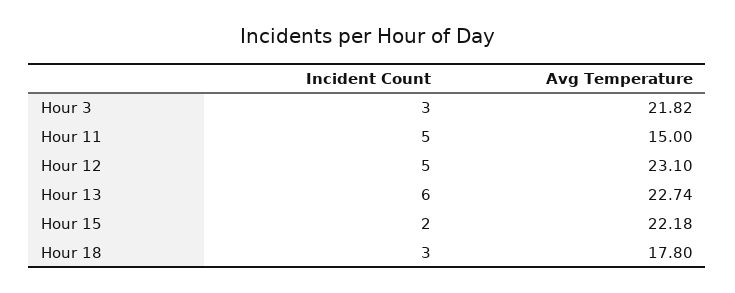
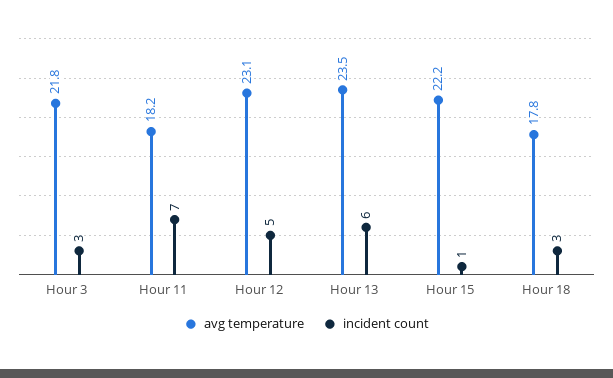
Incident Count, Hour 11: 5 -> 7
Avg Temperature, Hour 11: 15 -> 18.2
Avg Temperature, Hour 13: 22.74 -> 23.5
Incident Count, Hour 15: 2 -> 1

